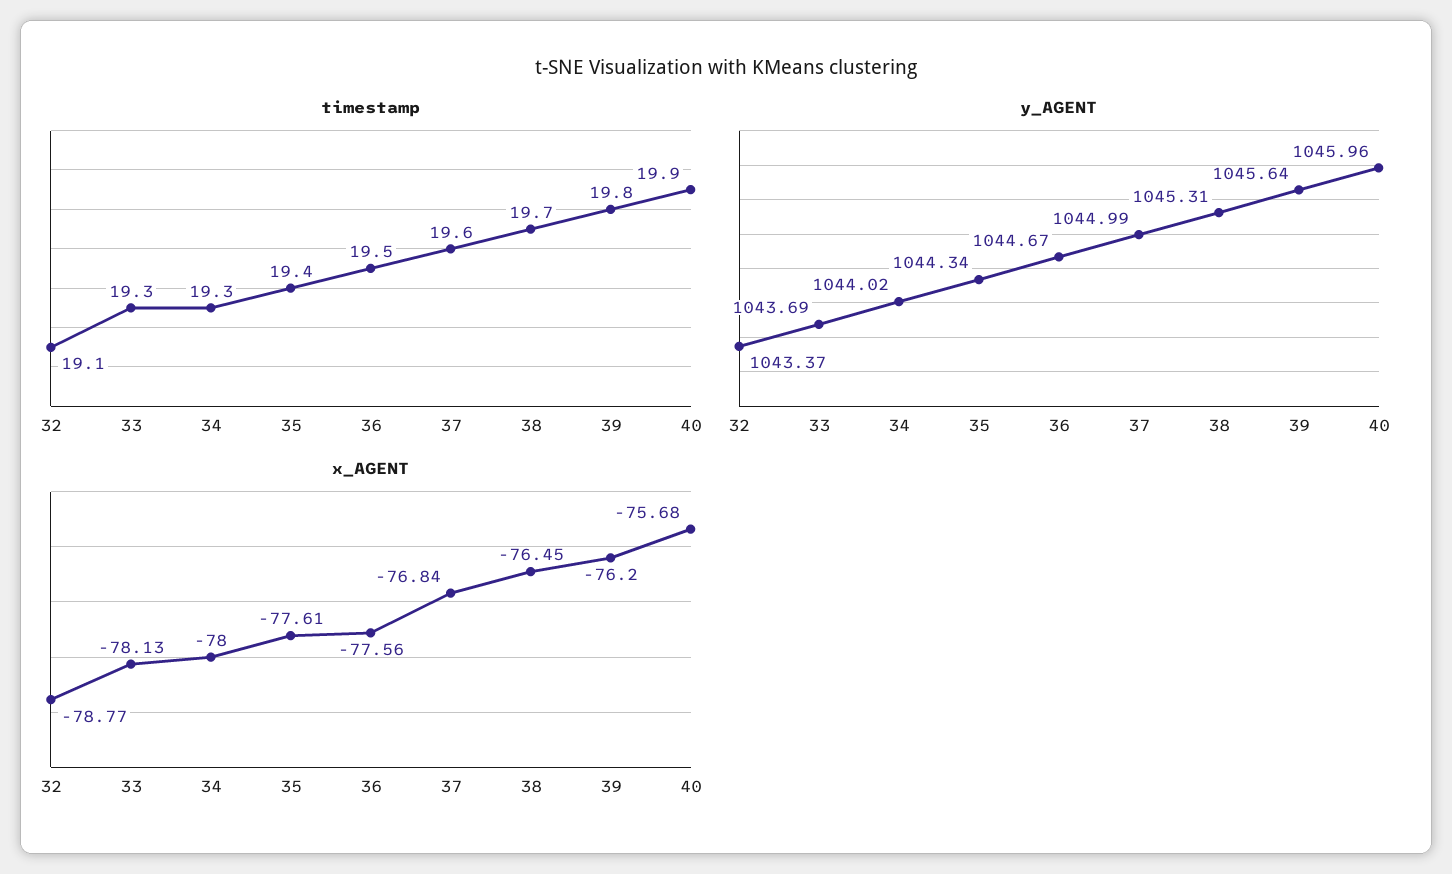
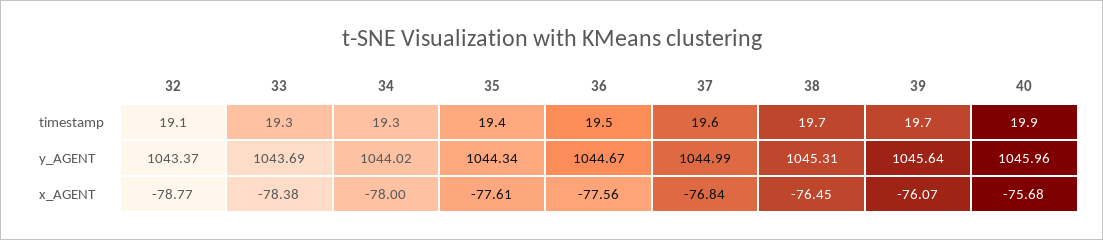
timestamp, 39: 19.8 -> 19.7
x_AGENT, 33: -78.13 -> -78.38
x_AGENT, 39: -76.2 -> -76.07

